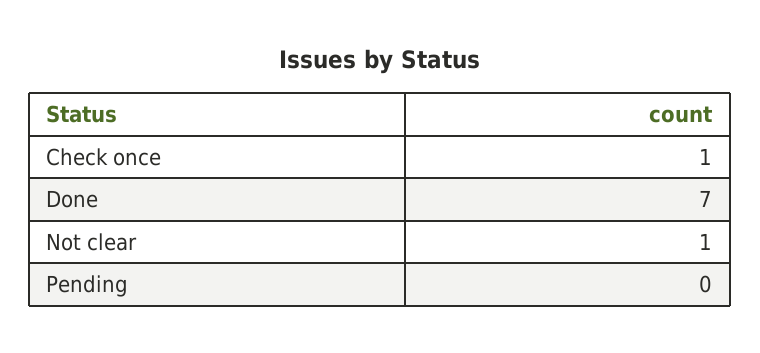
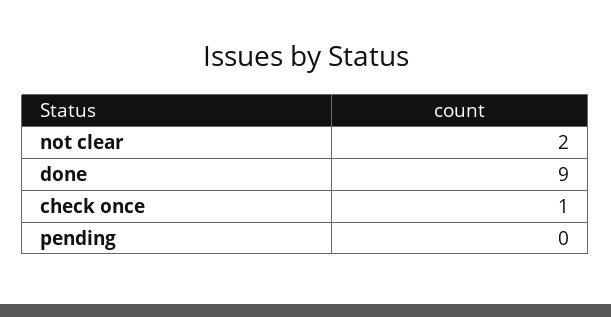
Done: 7 -> 9
Not clear: 1 -> 2

